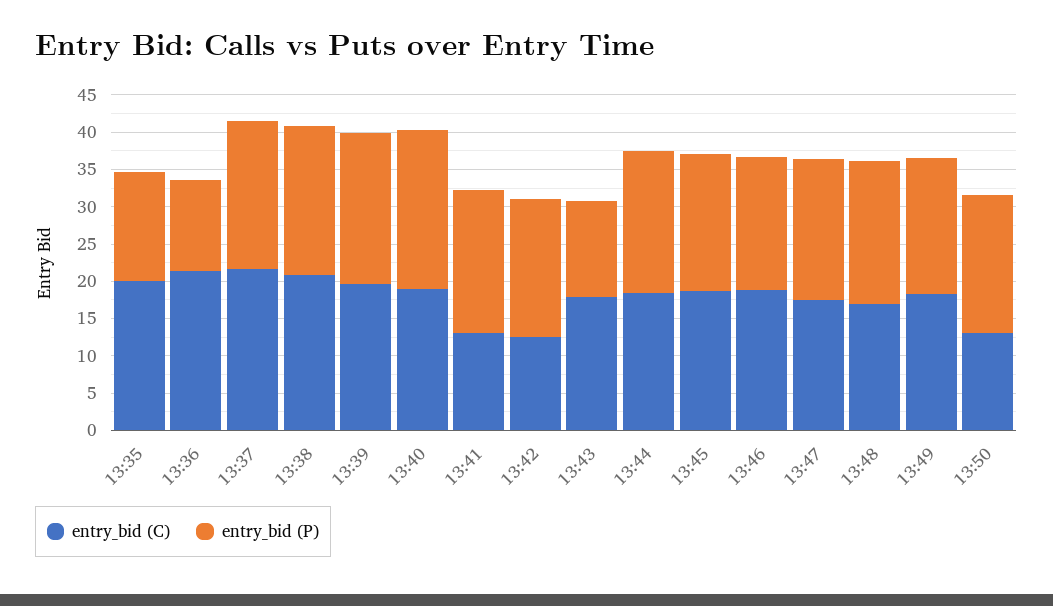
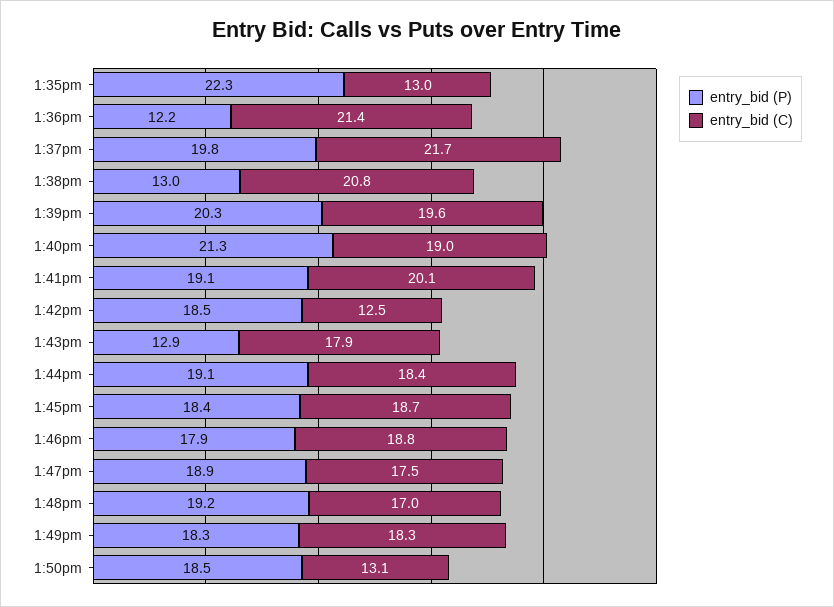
entry_bid (C), 13:35: 20 -> 13
entry_bid (P), 13:35: 15 -> 22.3
entry_bid (P), 13:38: 20 -> 13
entry_bid (C), 13:41: 12.5 -> 20.1

